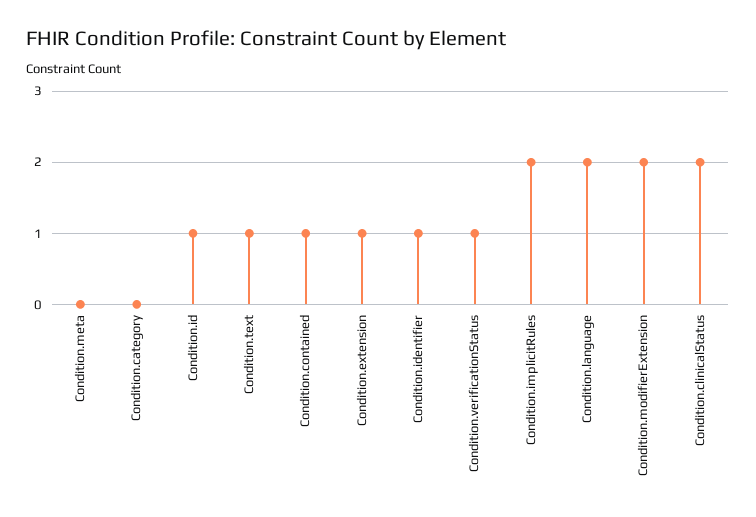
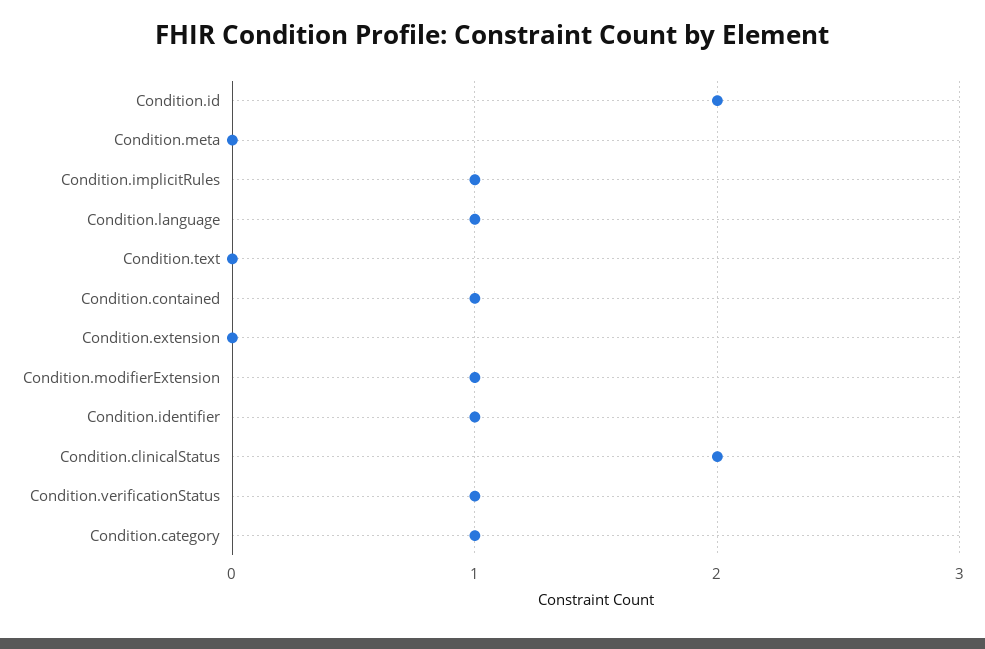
Condition.category: 0 -> 1
Condition.id: 1 -> 2
Condition.text: 1 -> 0
Condition.extension: 1 -> 0
Condition.implicitRules: 2 -> 1
Condition.language: 2 -> 1
Condition.modifierExtension: 2 -> 1

